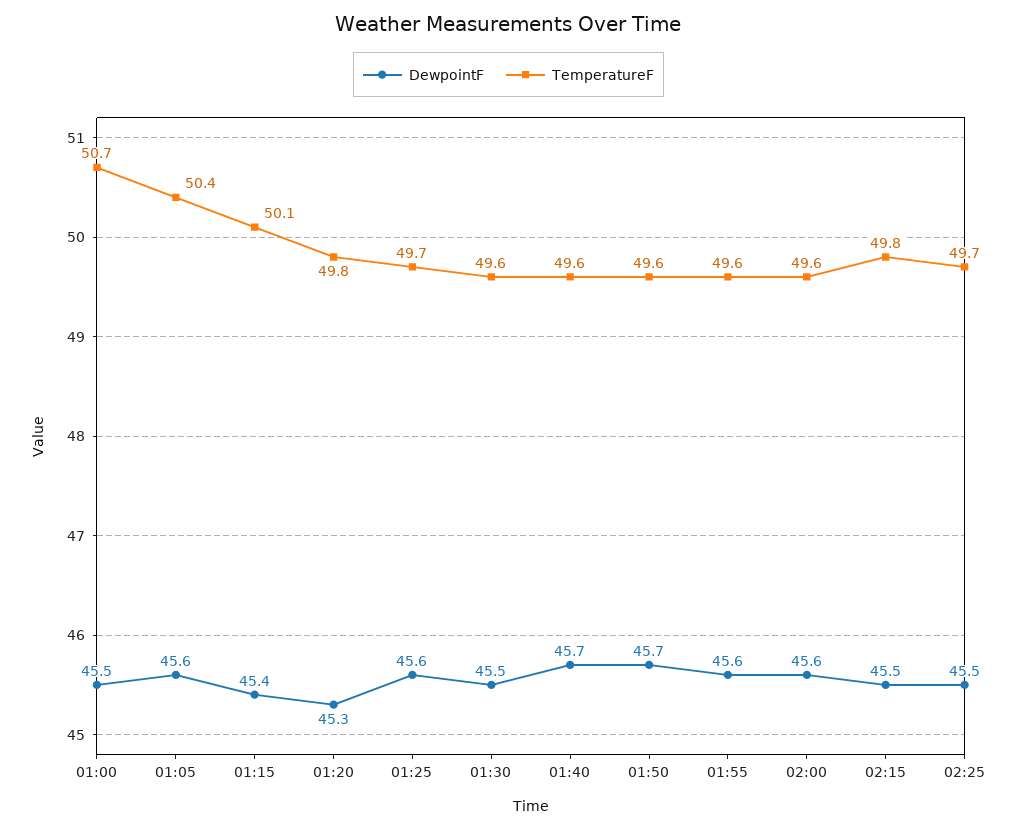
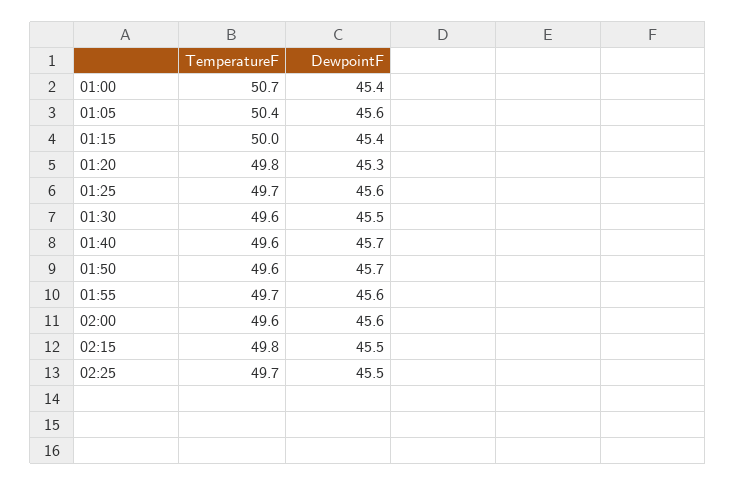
DewpointF, 01:00: 45.5 -> 45.4
TemperatureF, 01:15: 50.1 -> 50
TemperatureF, 01:55: 49.6 -> 49.7

